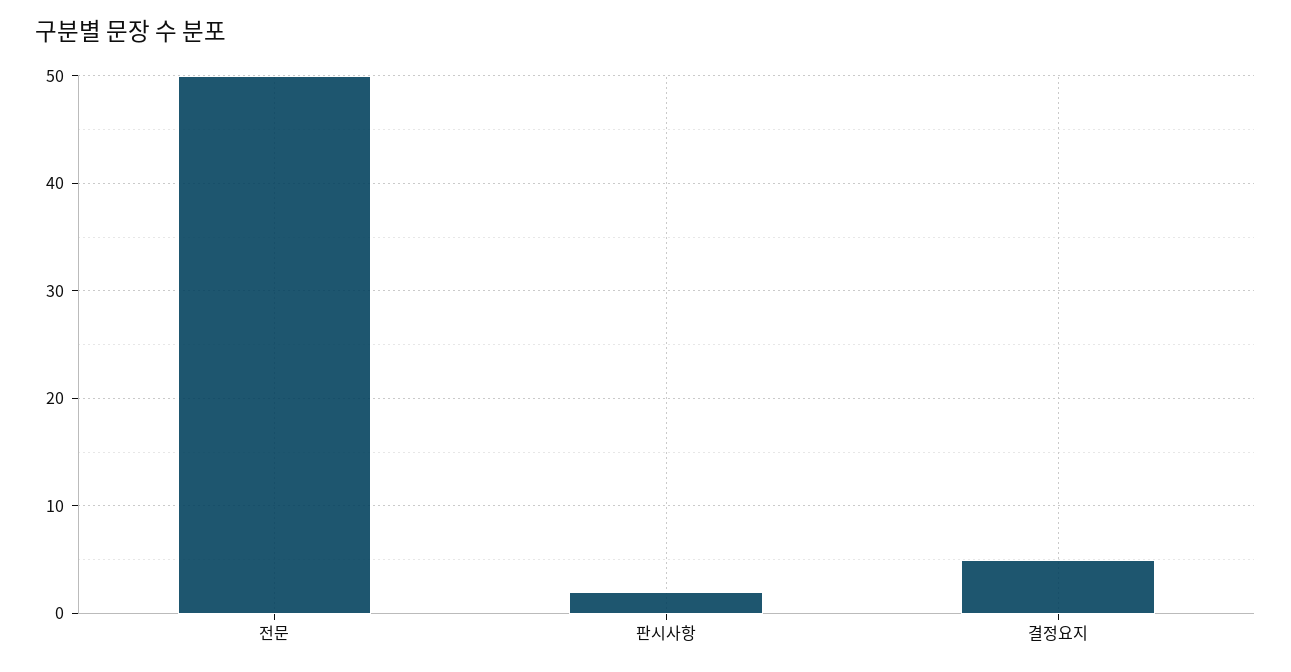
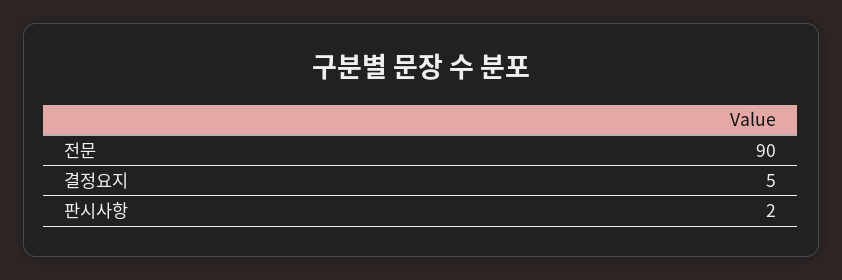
전문: 50 -> 90

